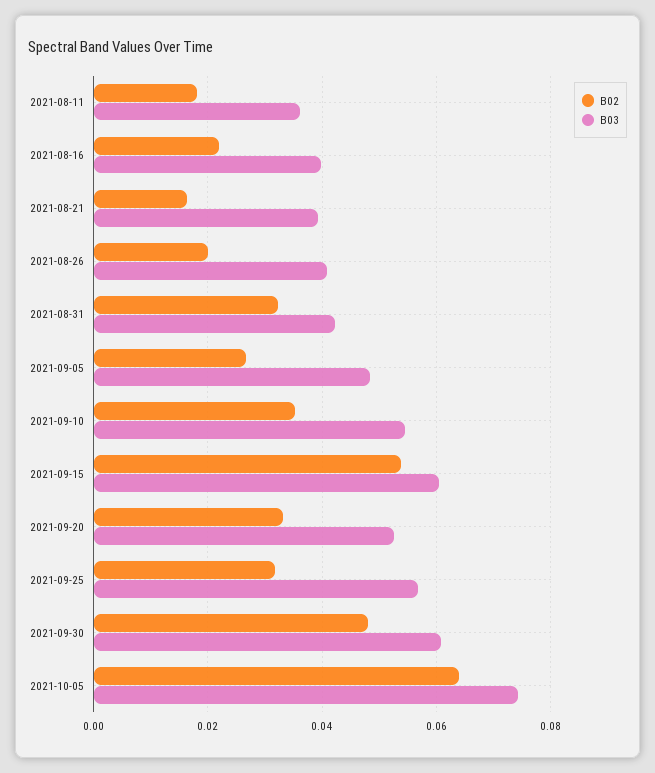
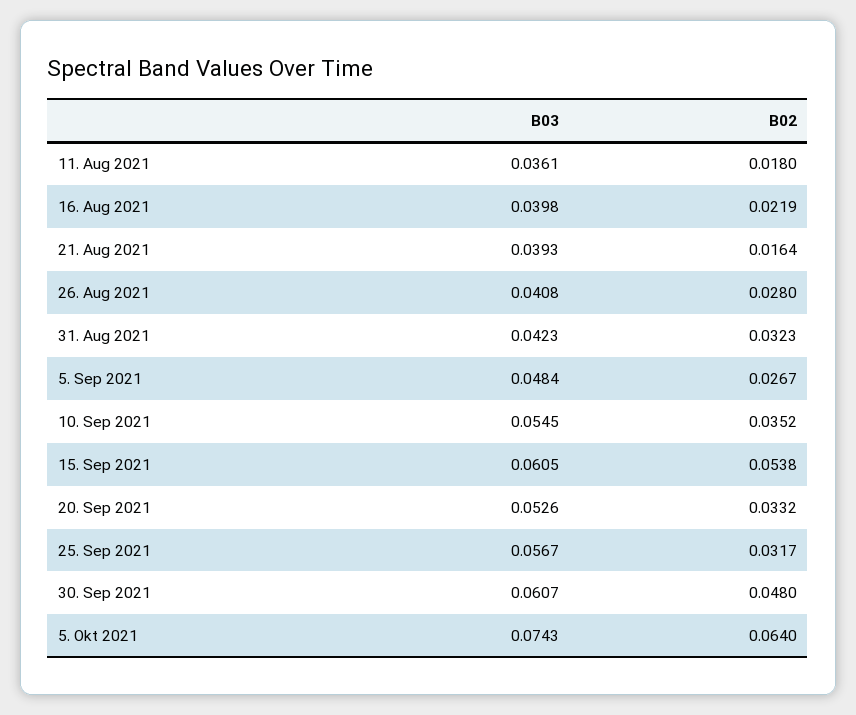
B02, 2021-08-26: 0.02 -> 0.028

